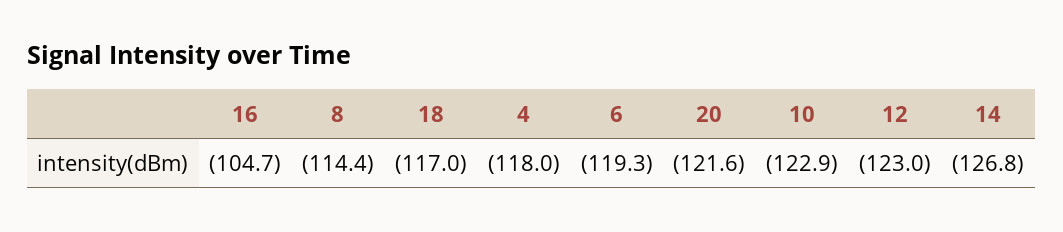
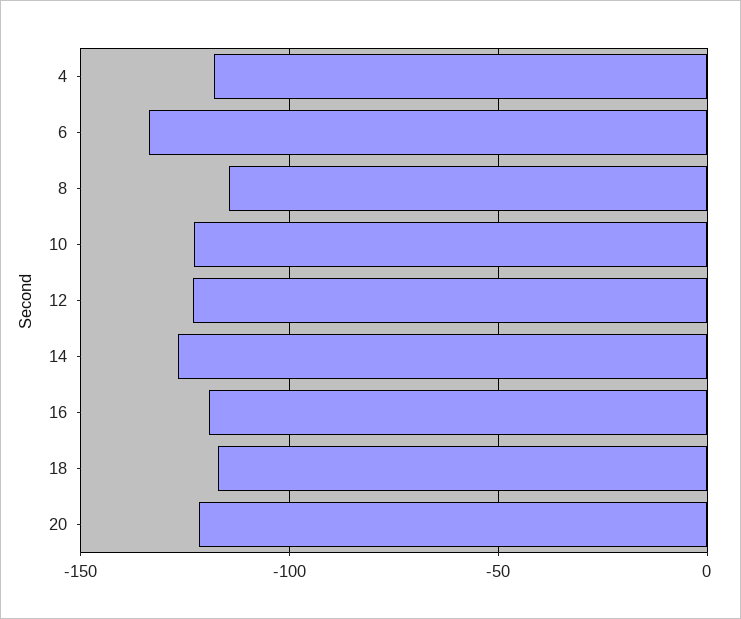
16: -104.7 -> -120
6: -119.3 -> -135

